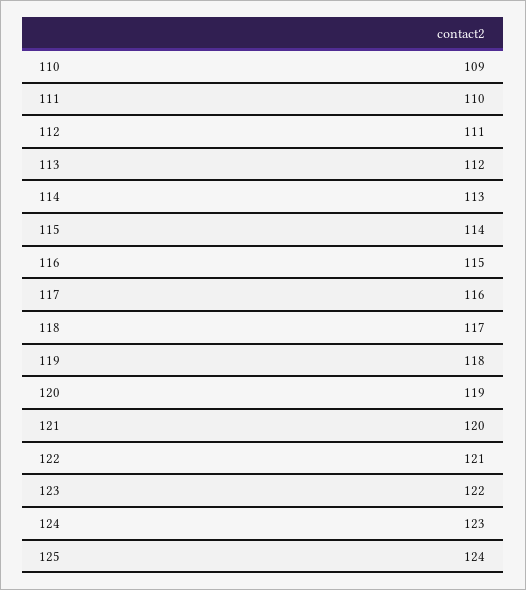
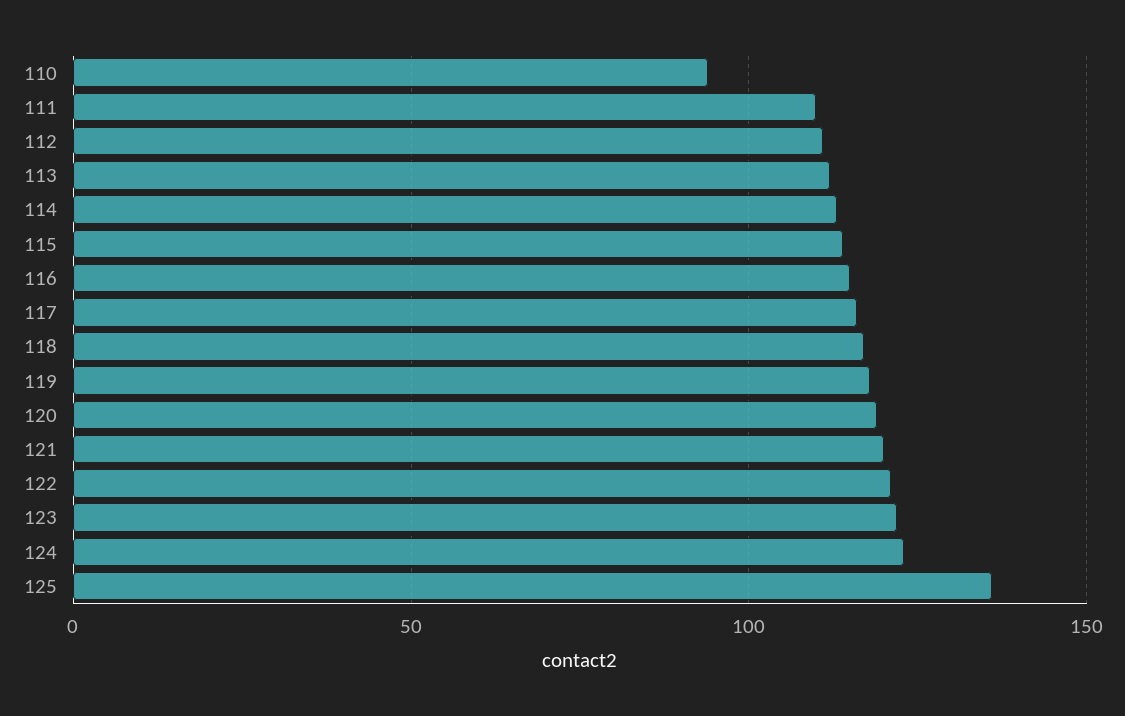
110: 109 -> 95
125: 124 -> 135

